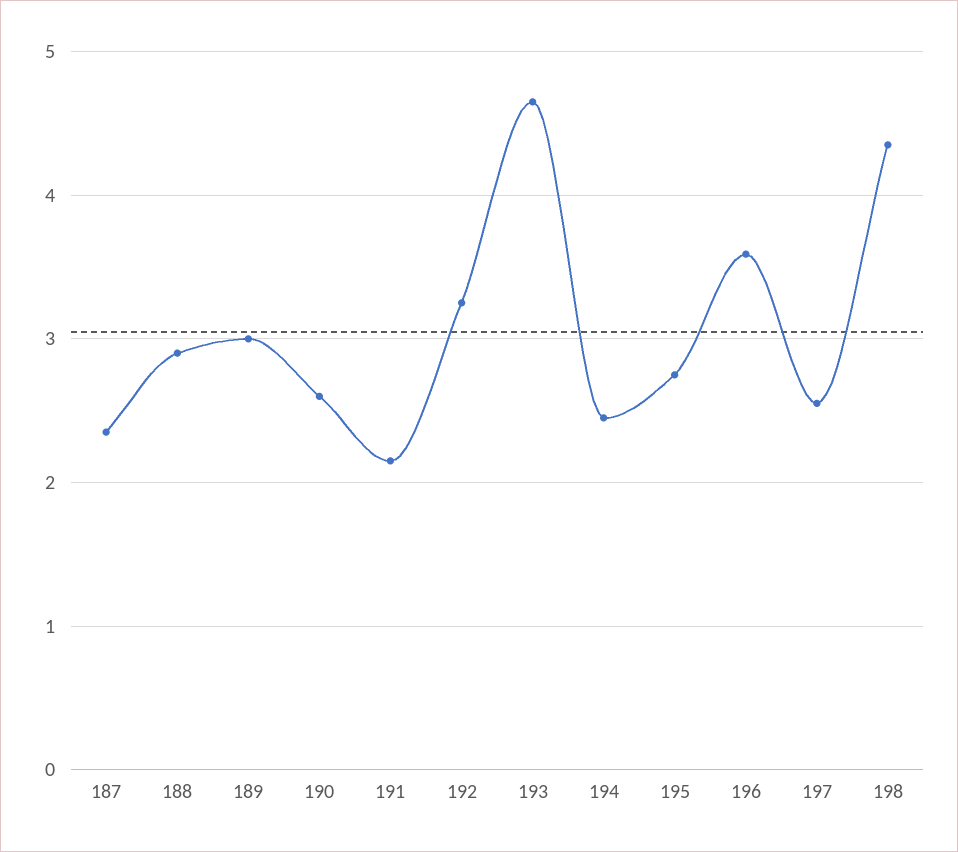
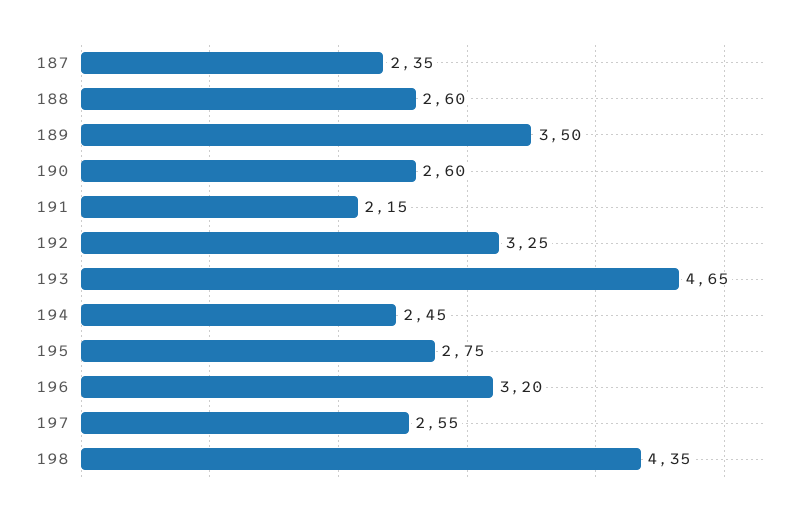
188: 2.9 -> 2.6
189: 3 -> 3.5
196: 3.6 -> 3.2

